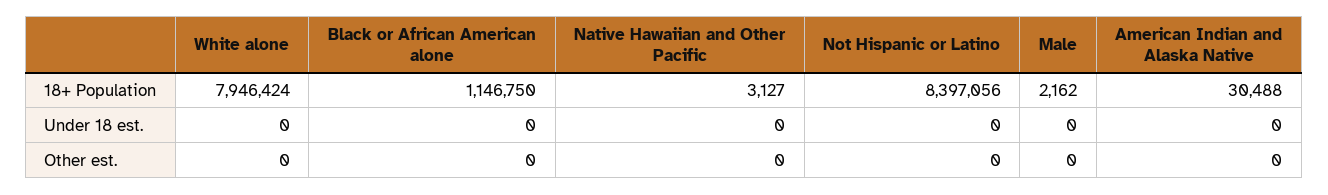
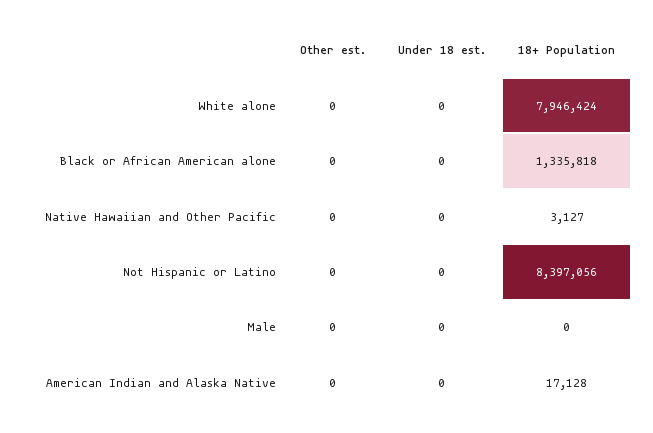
Black or African American alone, 18+ Population: 1146750 -> 1335818
Male, 18+ Population: 2162 -> 0
American Indian and Alaska Native, 18+ Population: 30488 -> 17128

